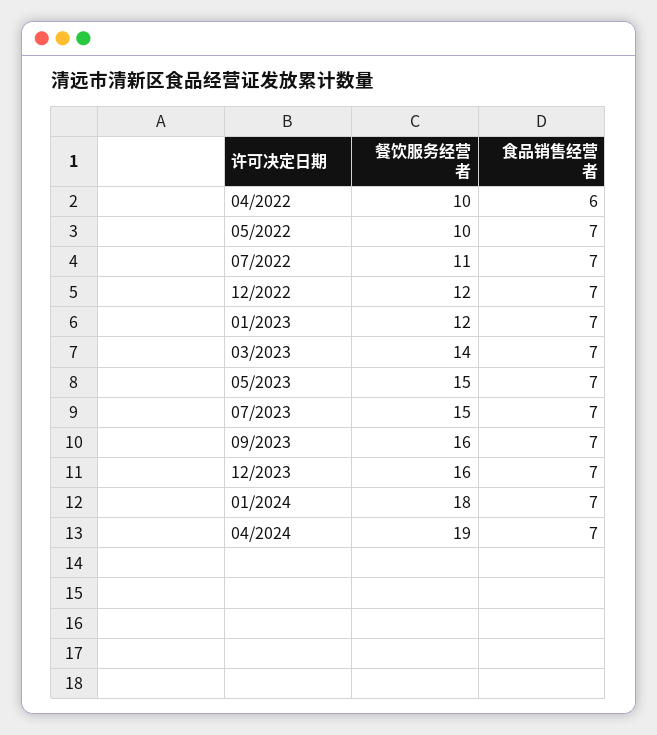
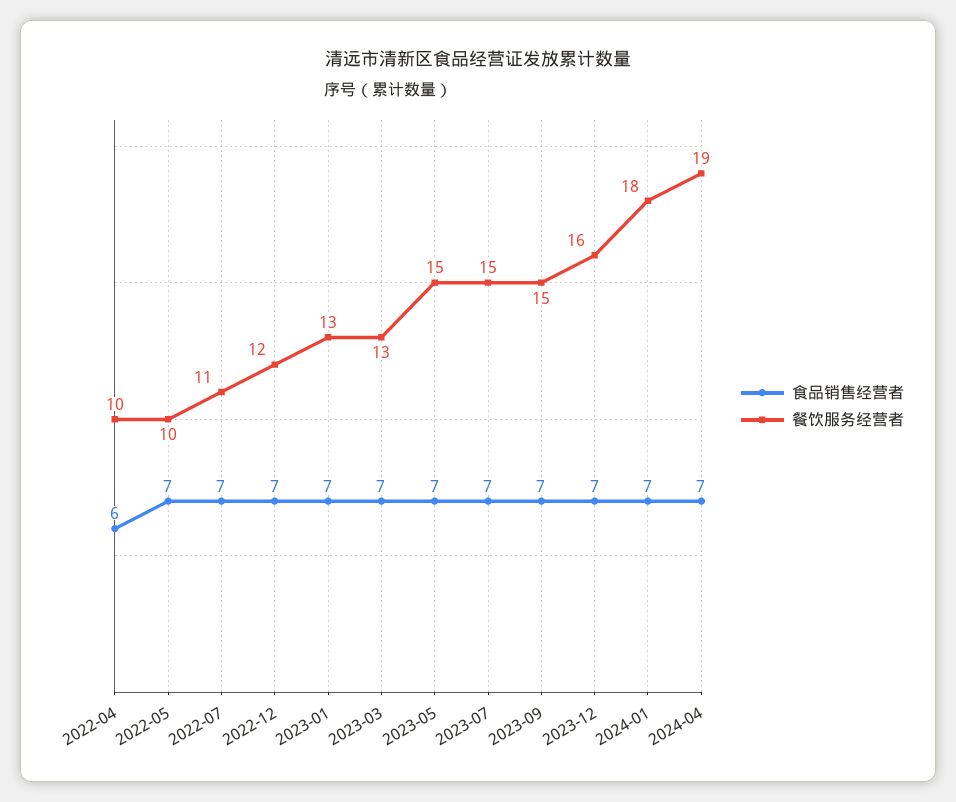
餐饮服务经营者, 01/2023: 12 -> 13
餐饮服务经营者, 03/2023: 14 -> 13
餐饮服务经营者, 09/2023: 16 -> 15

